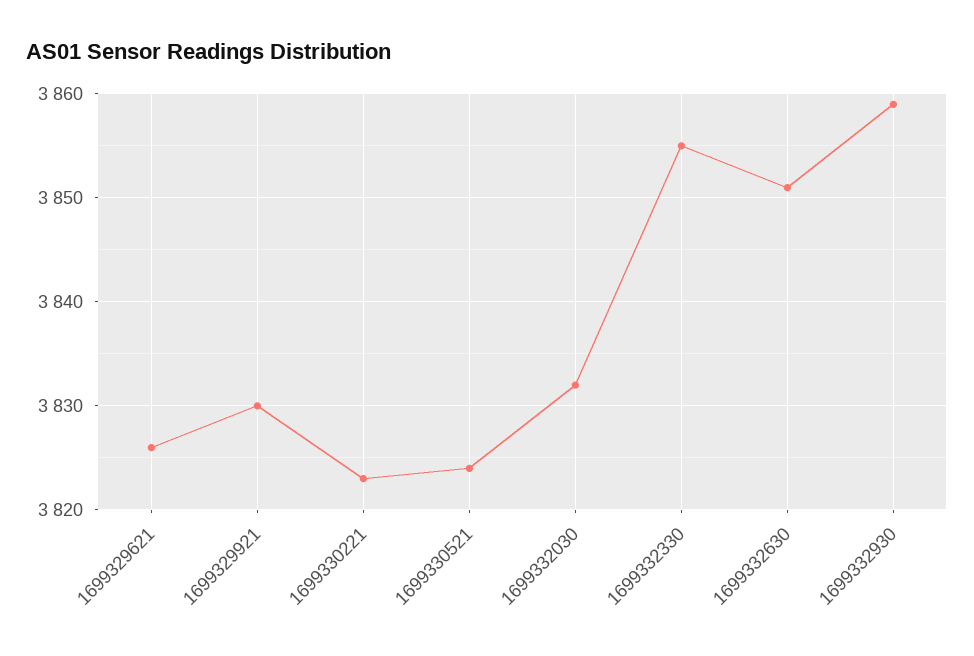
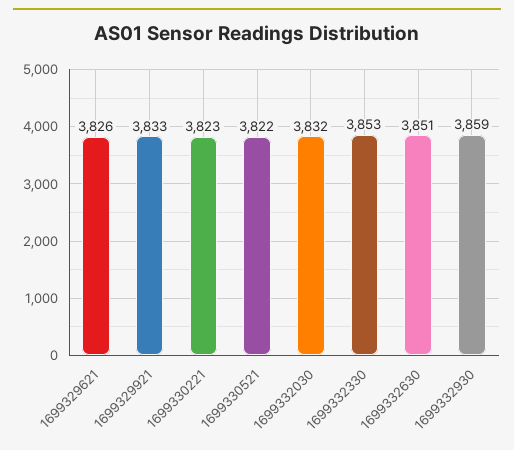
1699329921: 3830 -> 3833
1699330521: 3824 -> 3822
1699332330: 3855 -> 3853

